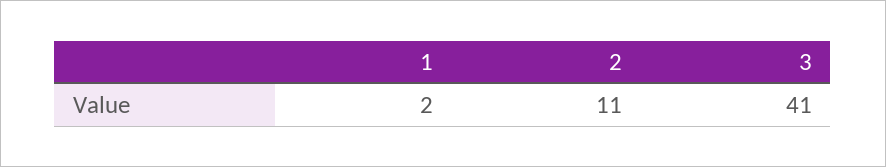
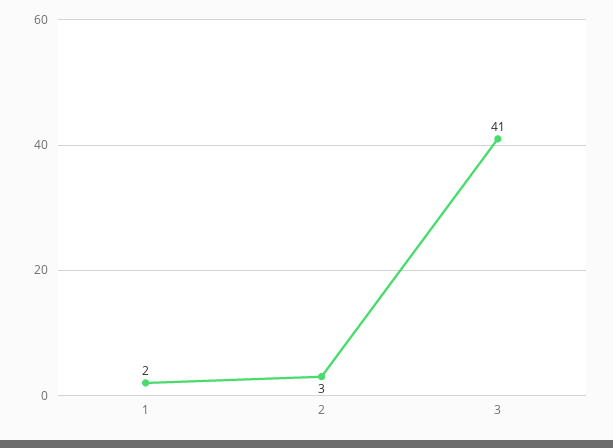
2: 11 -> 3

